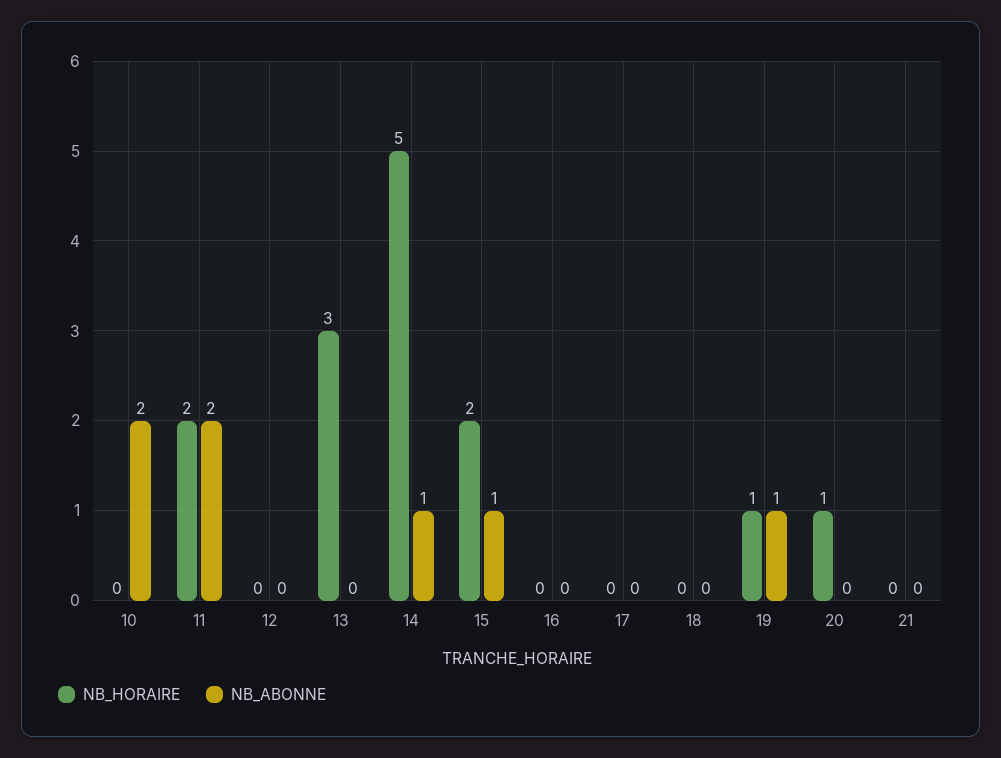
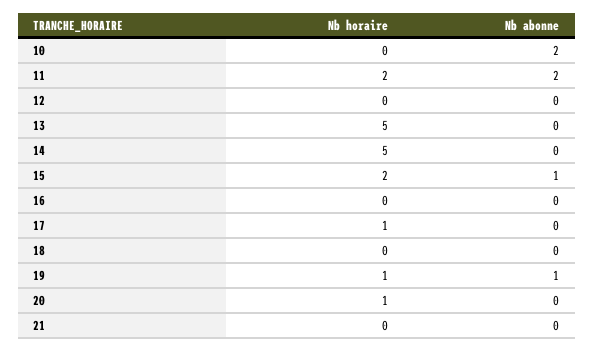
NB_HORAIRE, 13: 3 -> 5
NB_ABONNE, 14: 1 -> 0
NB_HORAIRE, 17: 0 -> 1

